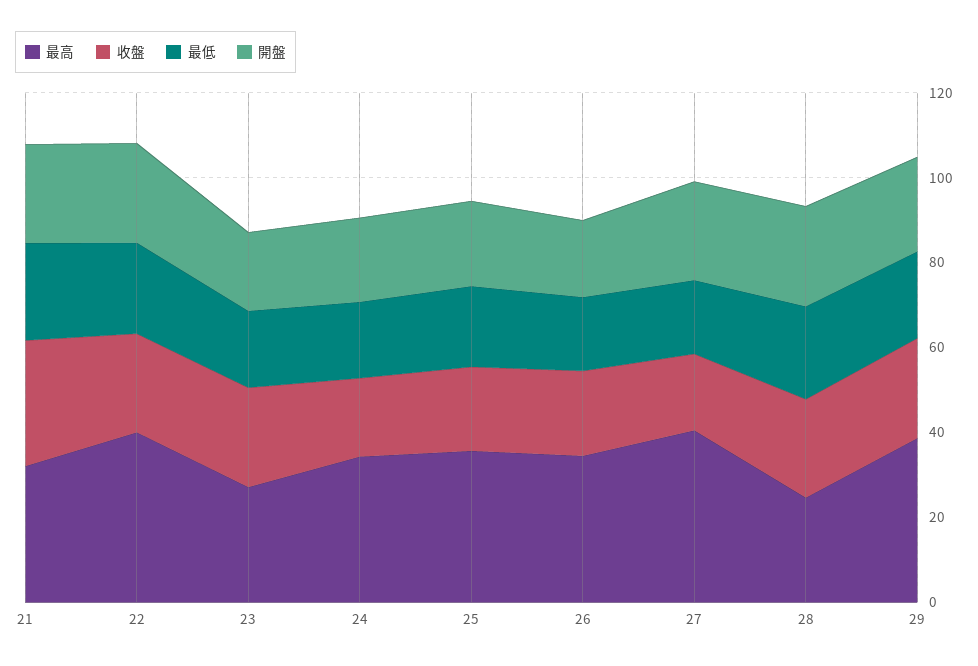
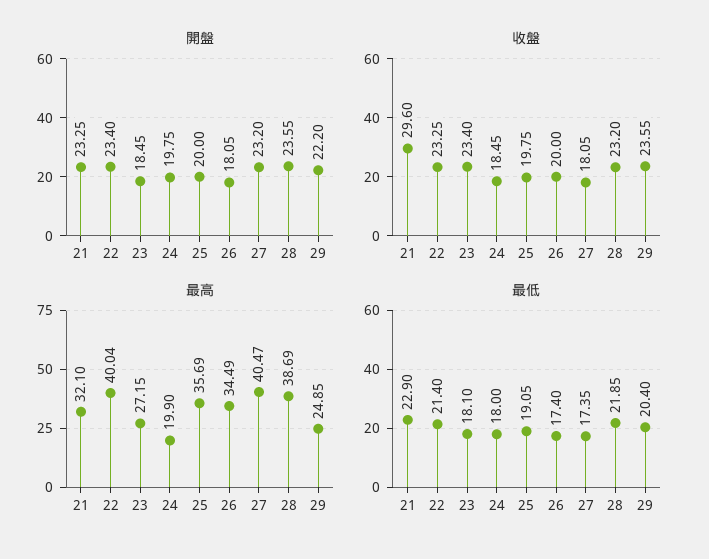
最高, 24: 35 -> 19.9
最高, 28: 25 -> 38.69
最高, 29: 40 -> 24.85

